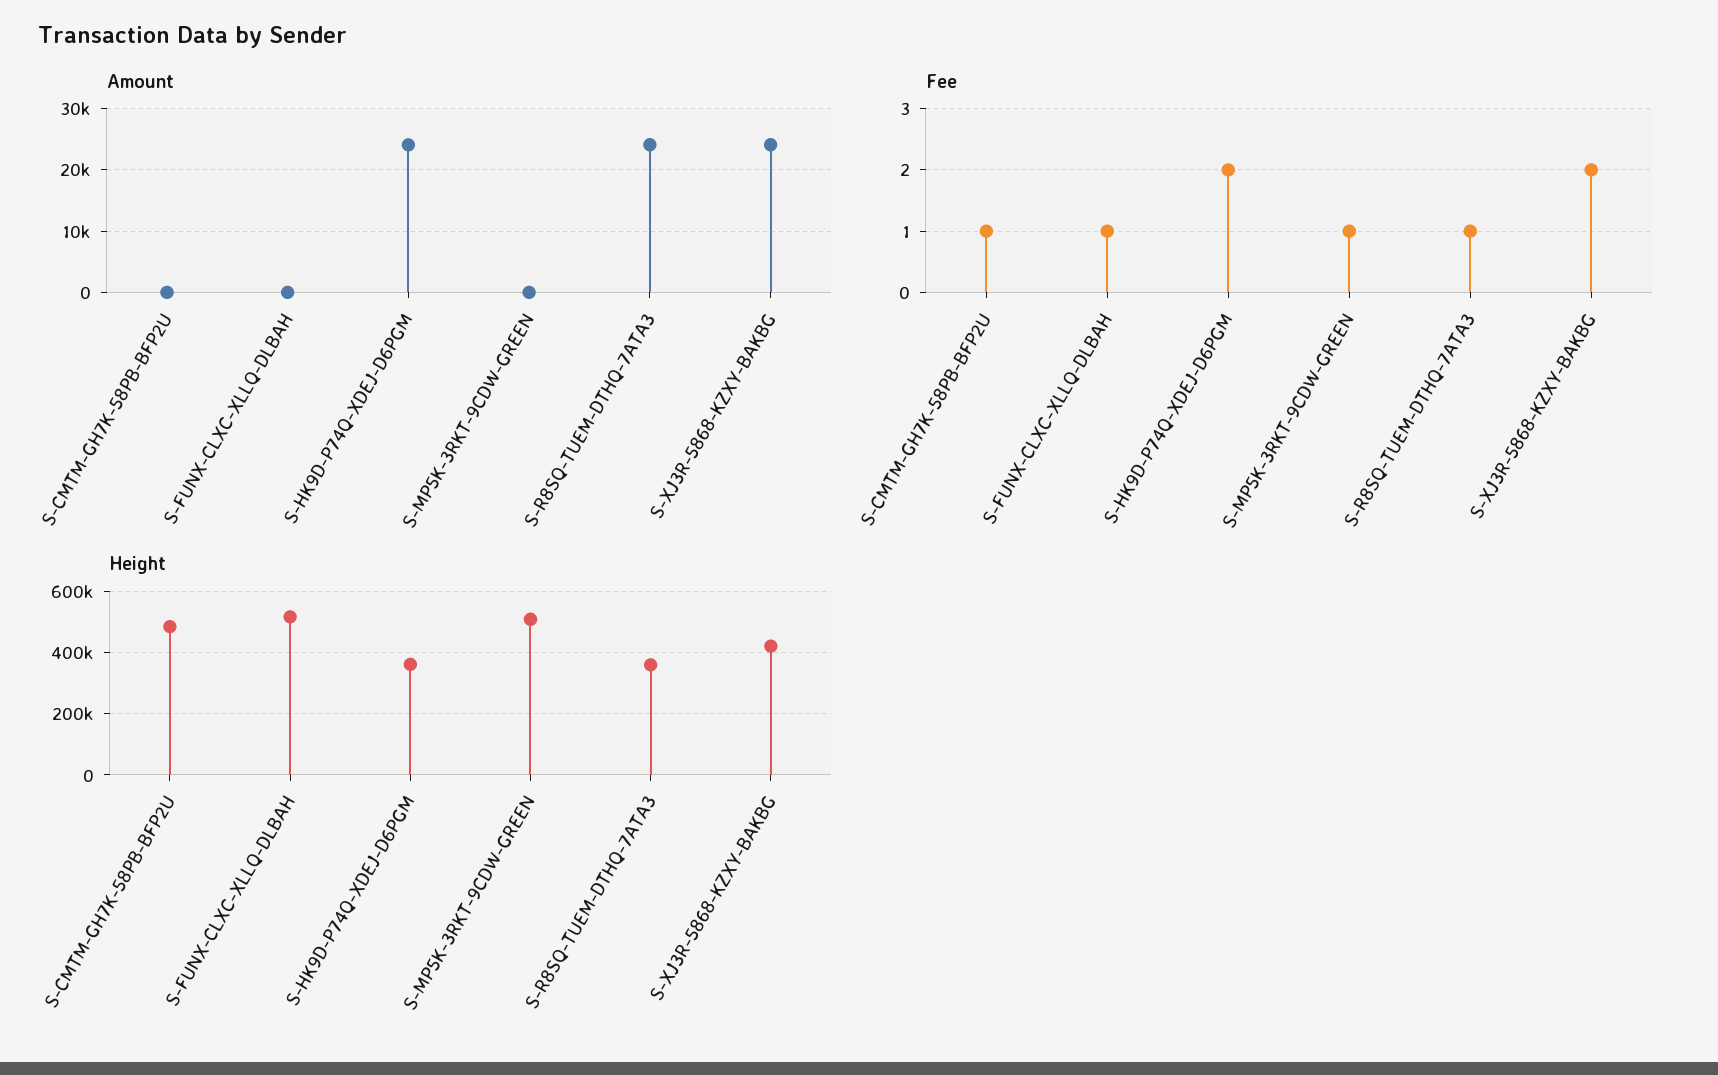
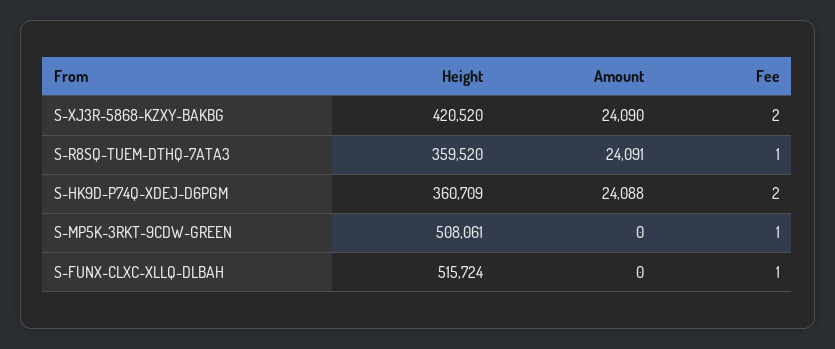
Amount, S-CMTM-GH7K-58PB-BFP2U: 0 -> none
Fee, S-CMTM-GH7K-58PB-BFP2U: 1 -> none
Height, S-CMTM-GH7K-58PB-BFP2U: 480000 -> none

